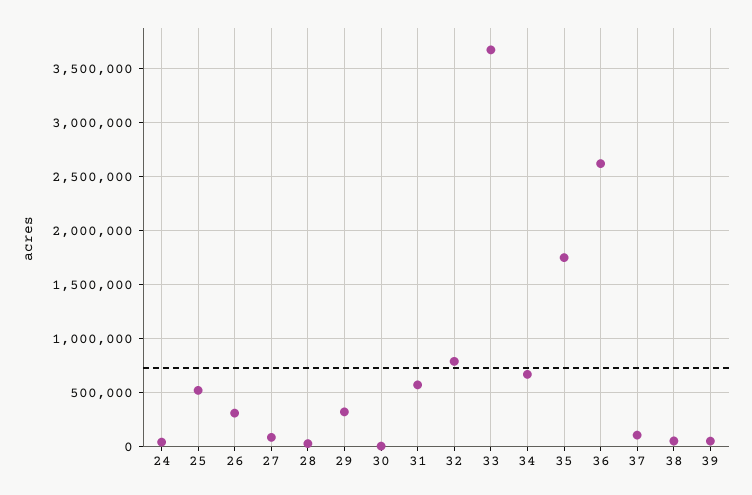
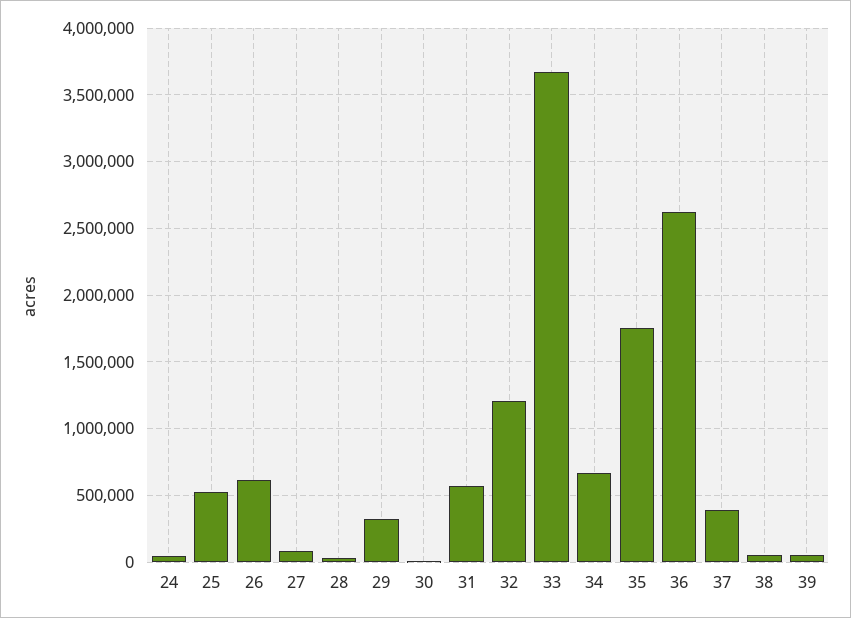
26: 300000 -> 600000
32: 800000 -> 1200000
37: 100000 -> 400000

